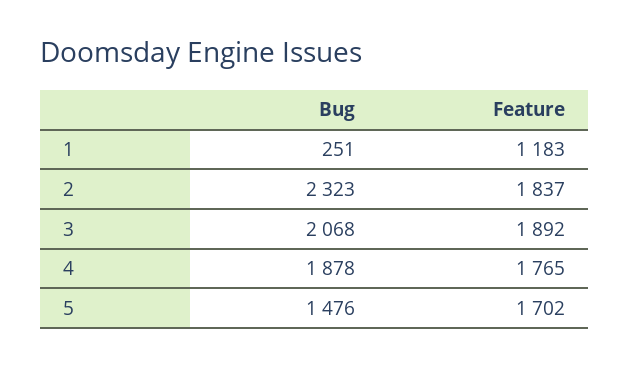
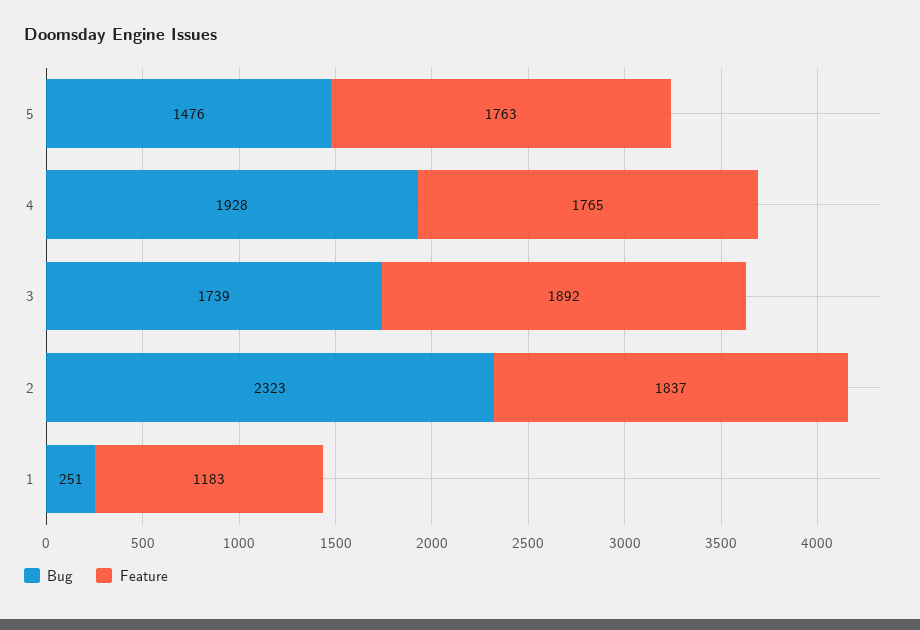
Bug, 3: 2068 -> 1739
Bug, 4: 1878 -> 1928
Feature, 5: 1702 -> 1763

